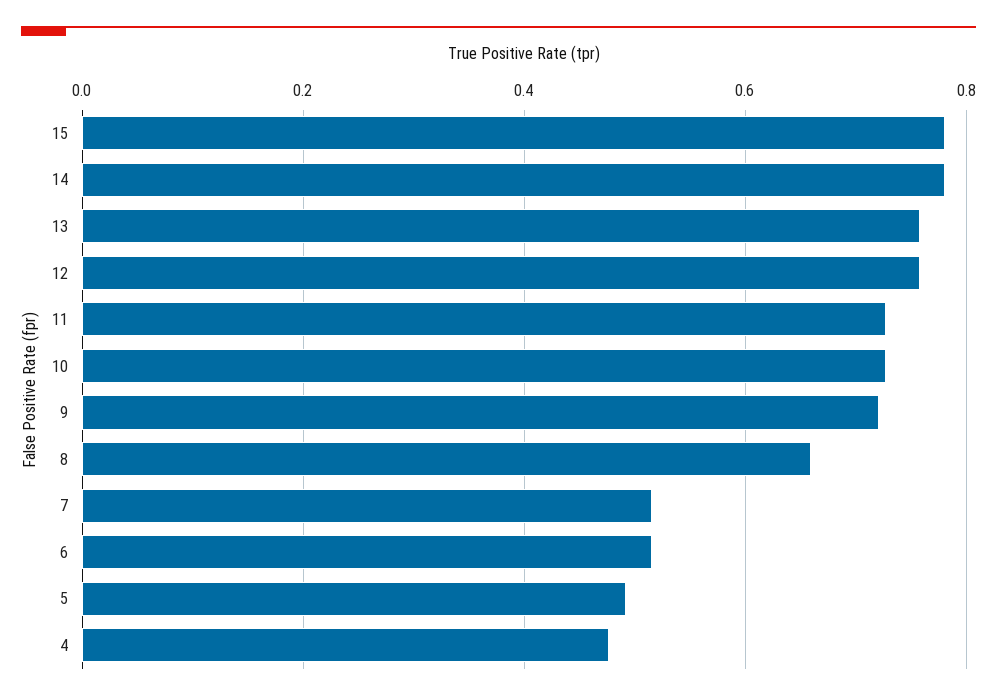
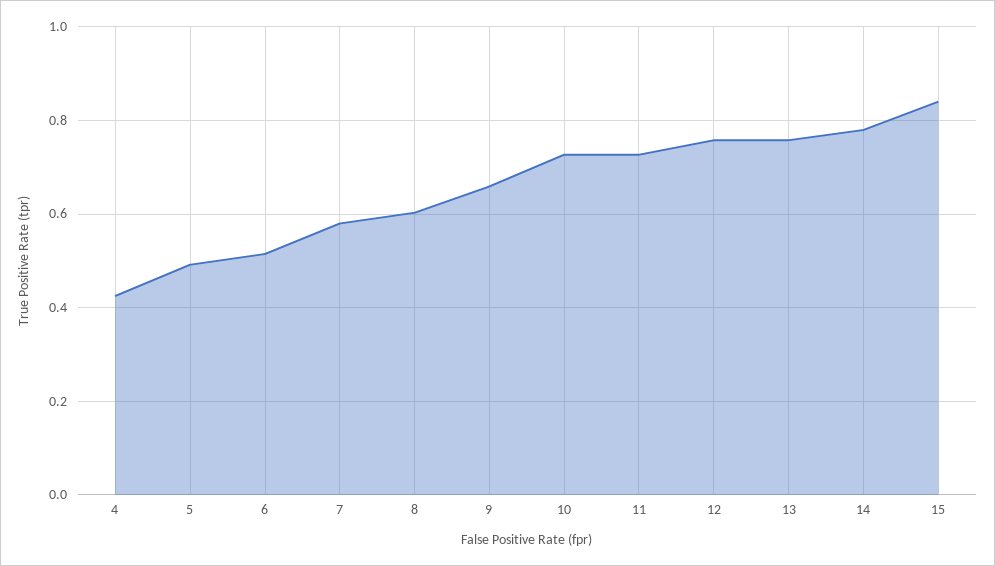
15: 0.78 -> 0.84
9: 0.72 -> 0.66
8: 0.66 -> 0.6
7: 0.52 -> 0.58
4: 0.48 -> 0.42

